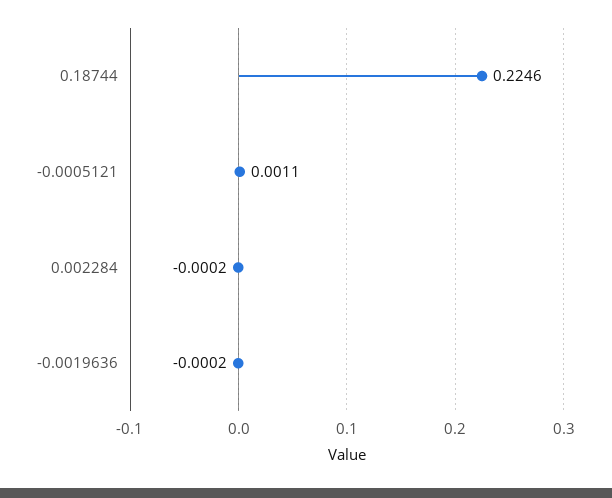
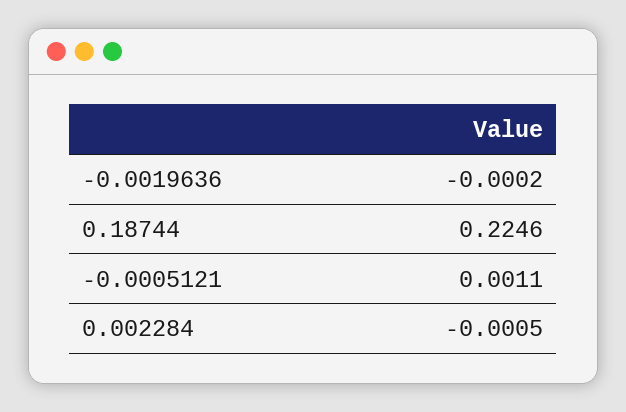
0.002284: -0.0002 -> -0.0005

